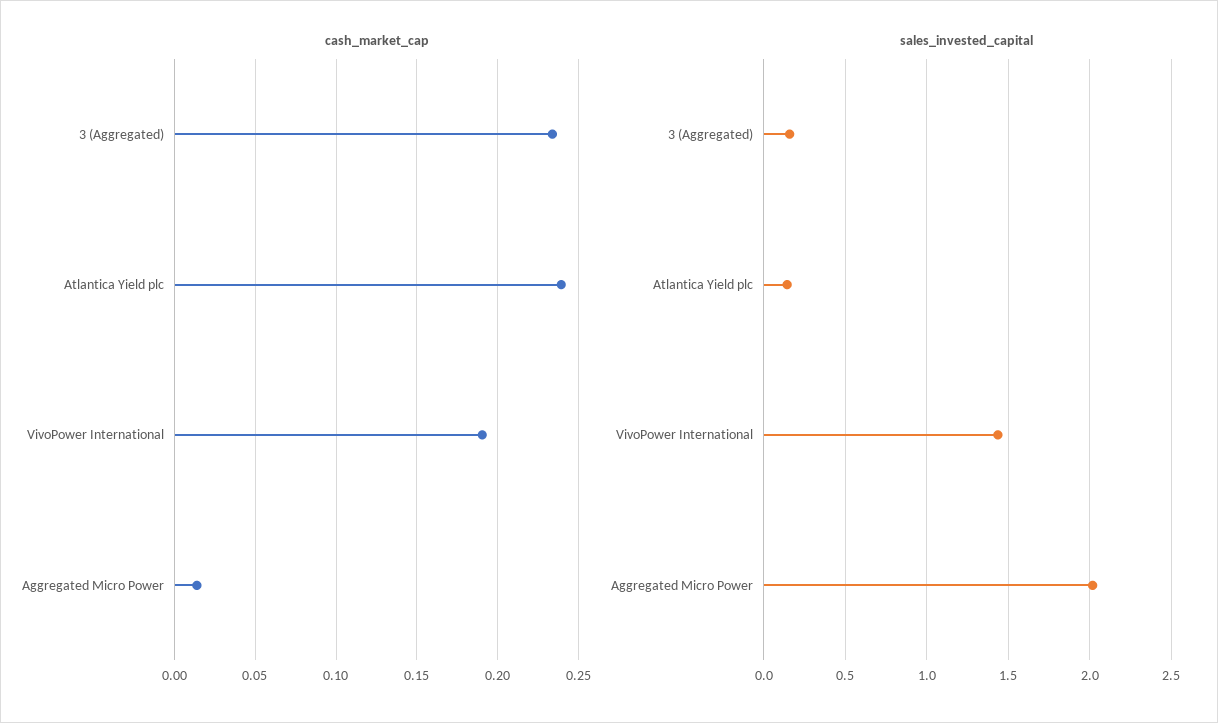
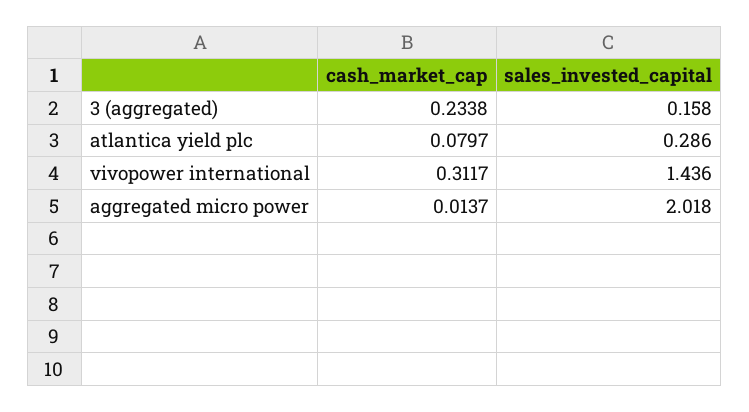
cash_market_cap, Atlantica Yield plc: 0.24 -> 0.0797
cash_market_cap, VivoPower International: 0.19 -> 0.3117
sales_invested_capital, Atlantica Yield plc: 0.15 -> 0.286

